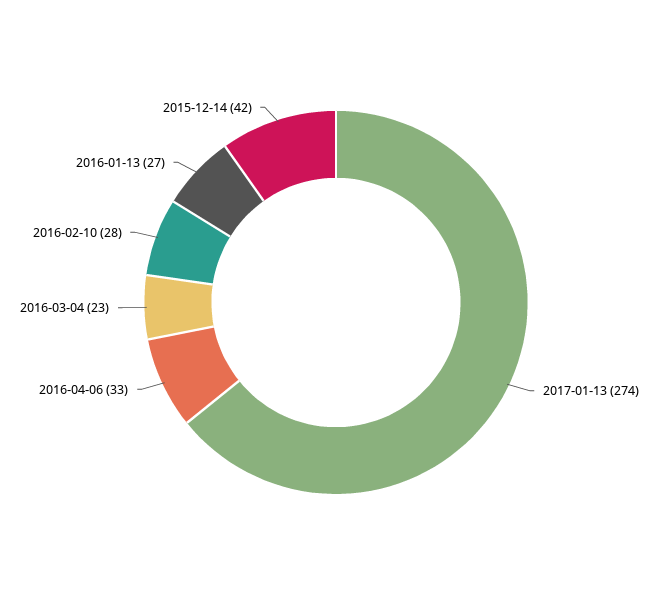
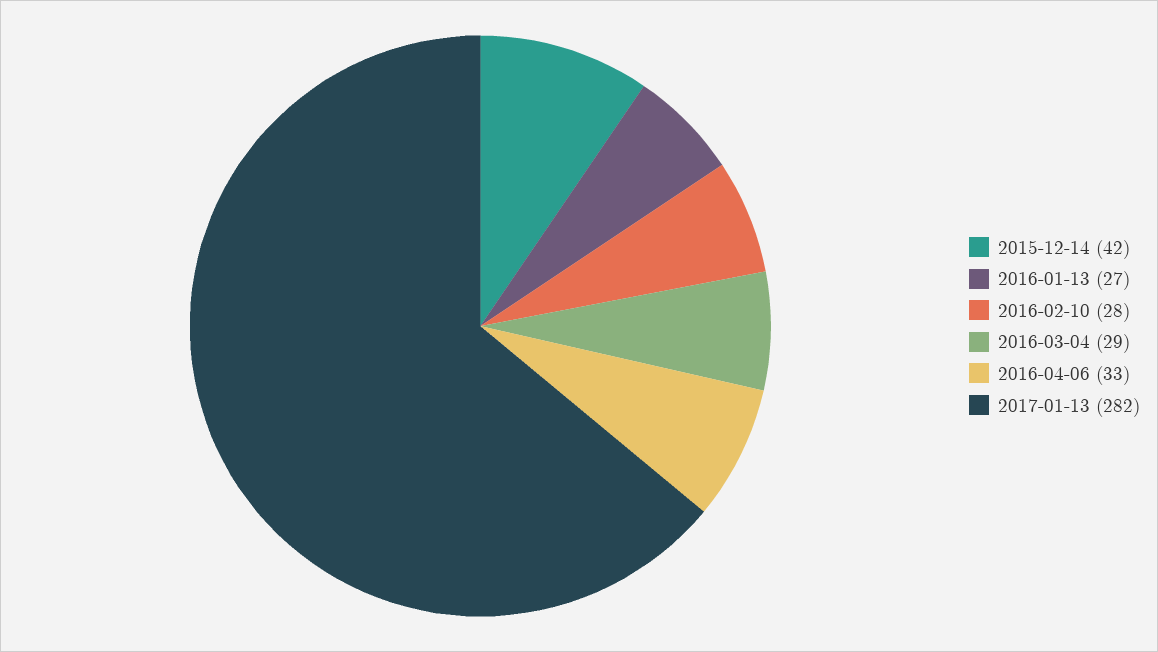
2017-01-13: 274 -> 282
2016-03-04: 23 -> 29

